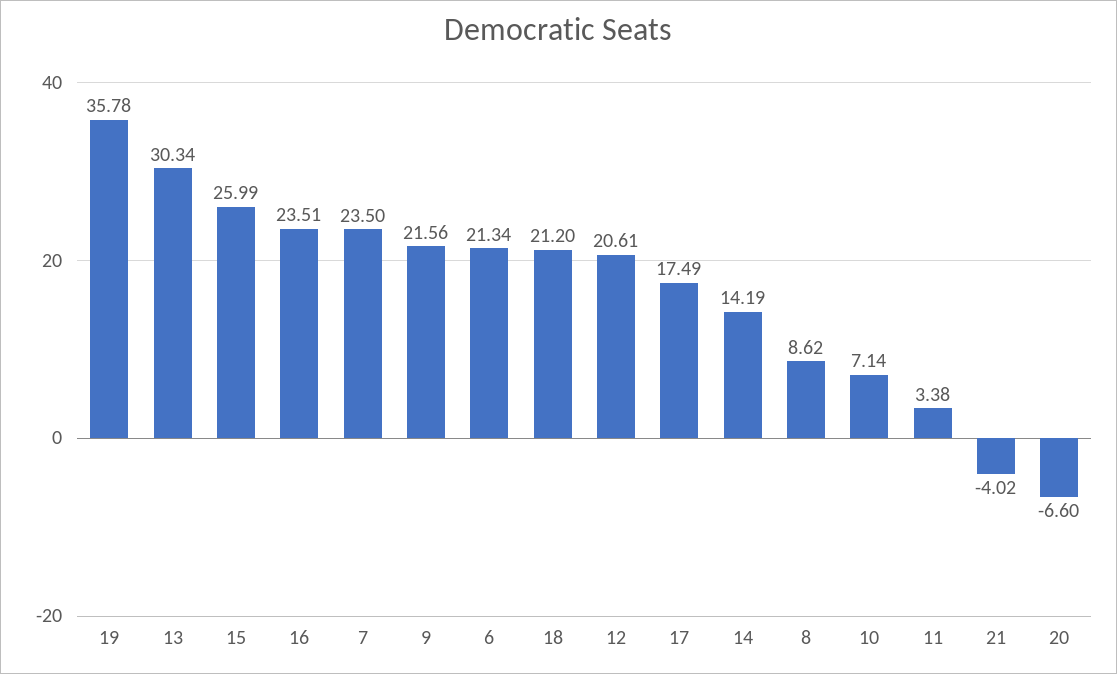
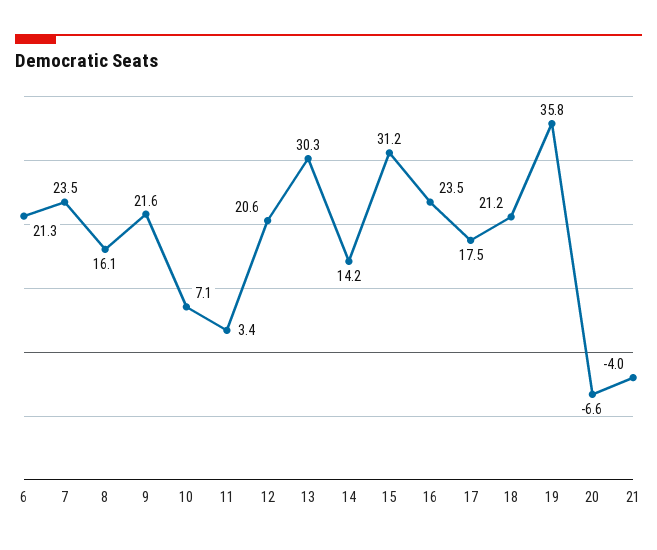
15: 25.99 -> 31.2
8: 8.62 -> 16.1

